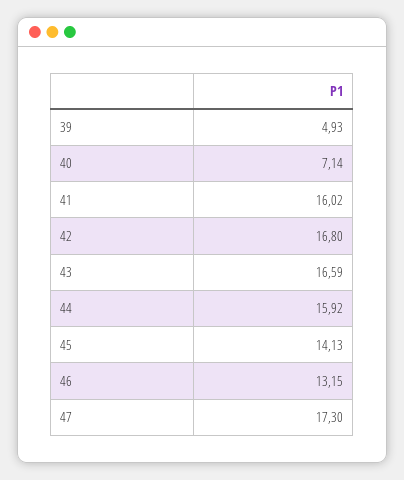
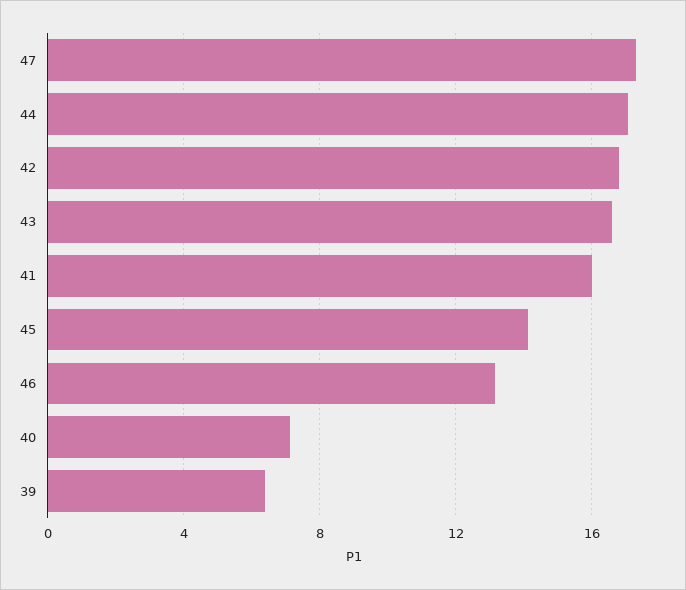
39: 4.93 -> 6.5
44: 15.92 -> 17

